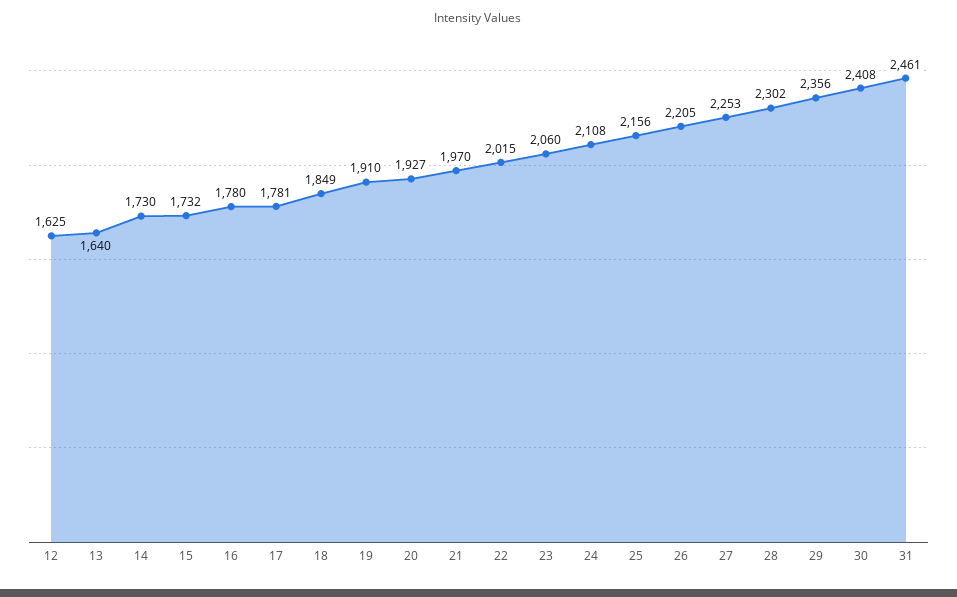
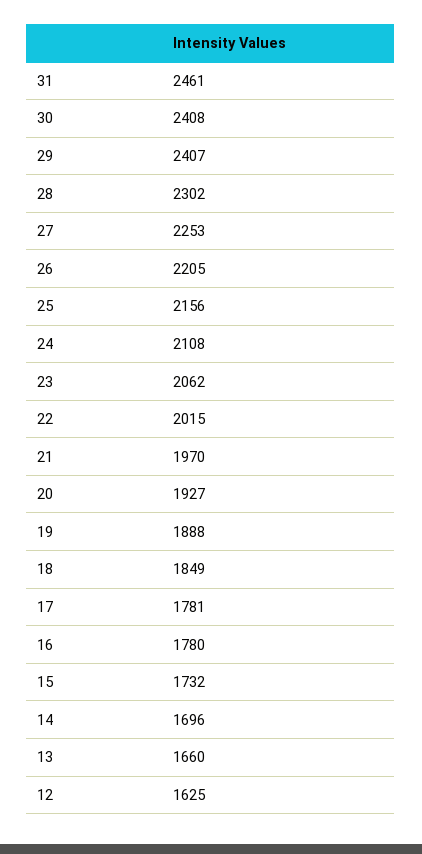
13: 1640 -> 1660
14: 1730 -> 1696
19: 1910 -> 1888
23: 2060 -> 2062
29: 2356 -> 2407

